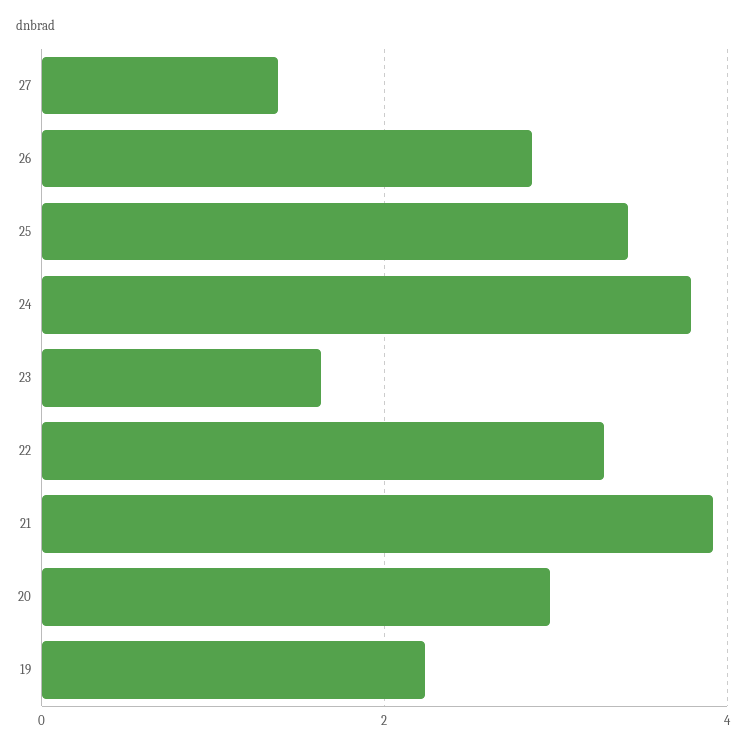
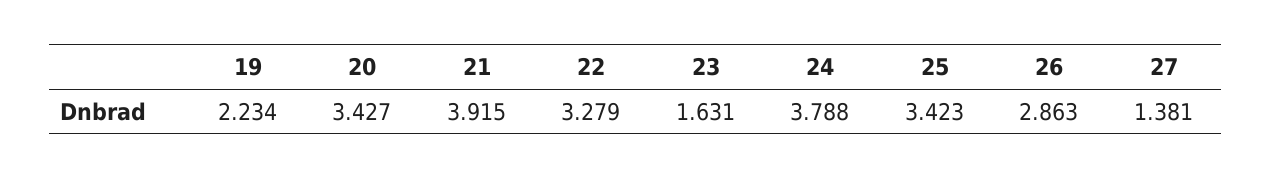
20: 3 -> 3.427

